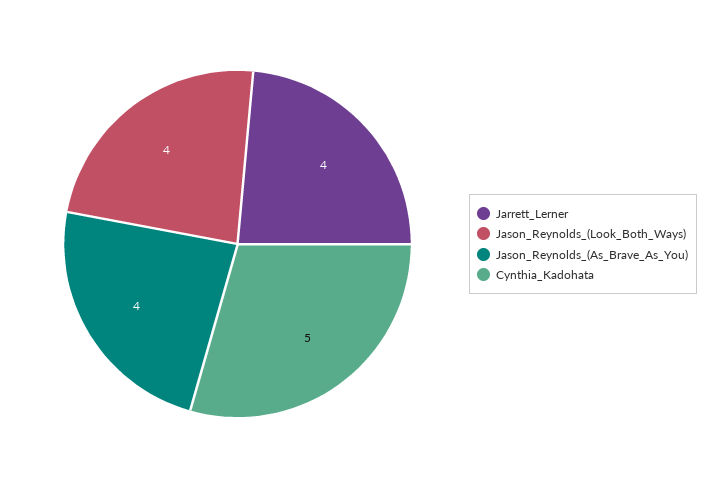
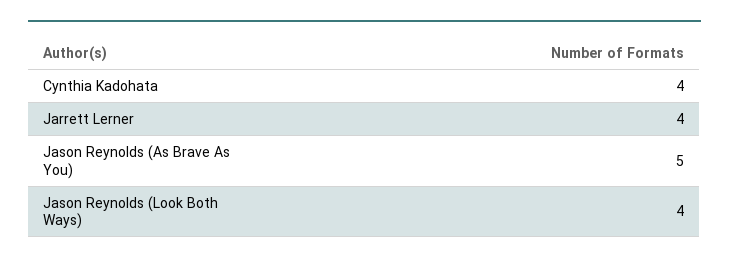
Jason_Reynolds_(As_Brave_As_You): 4 -> 5
Cynthia_Kadohata: 5 -> 4

